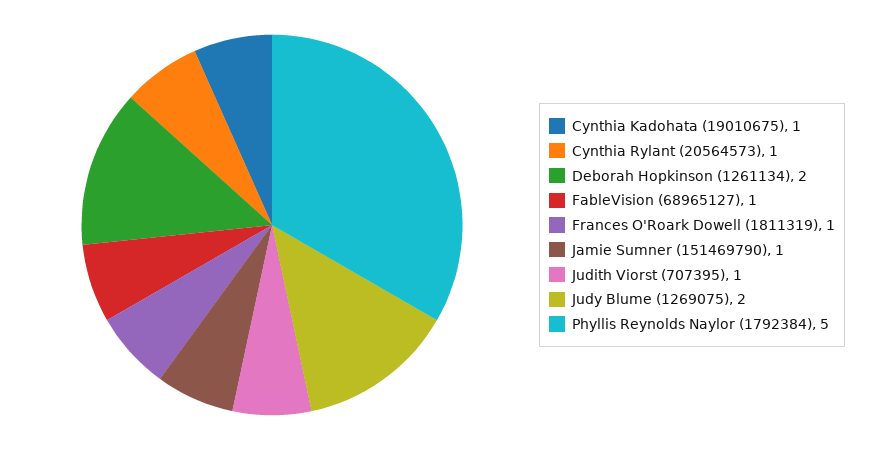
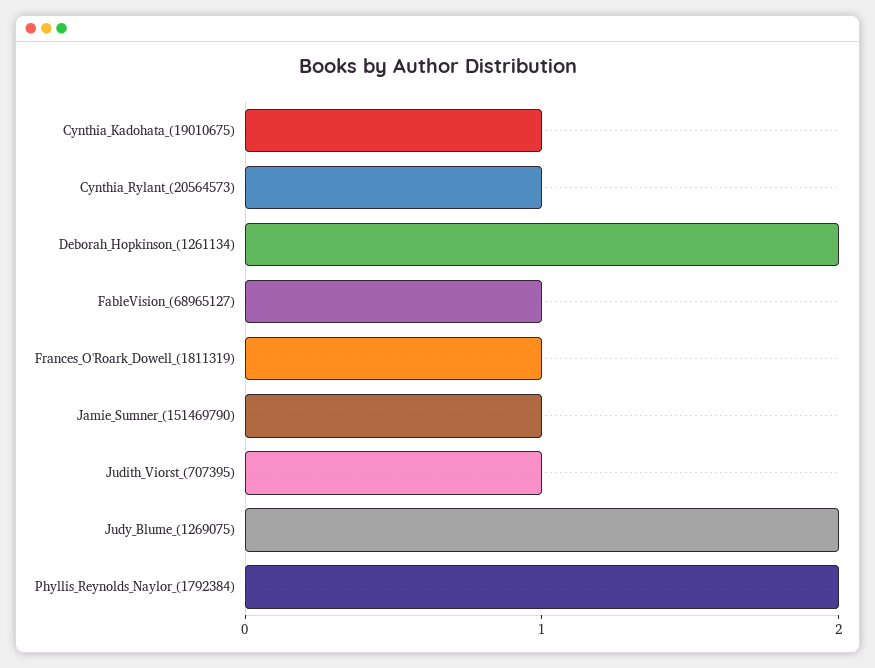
Phyllis Reynolds Naylor (1792384): 5 -> 2

